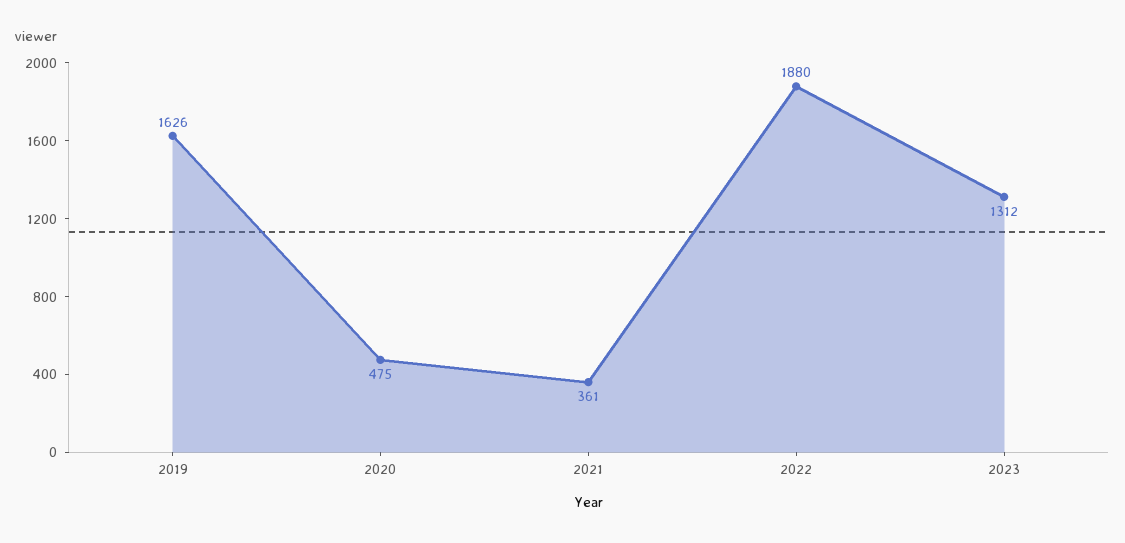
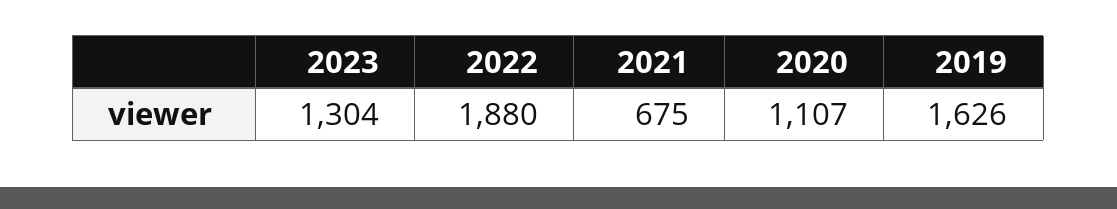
2020: 475 -> 1107
2021: 361 -> 675
2023: 1312 -> 1304

